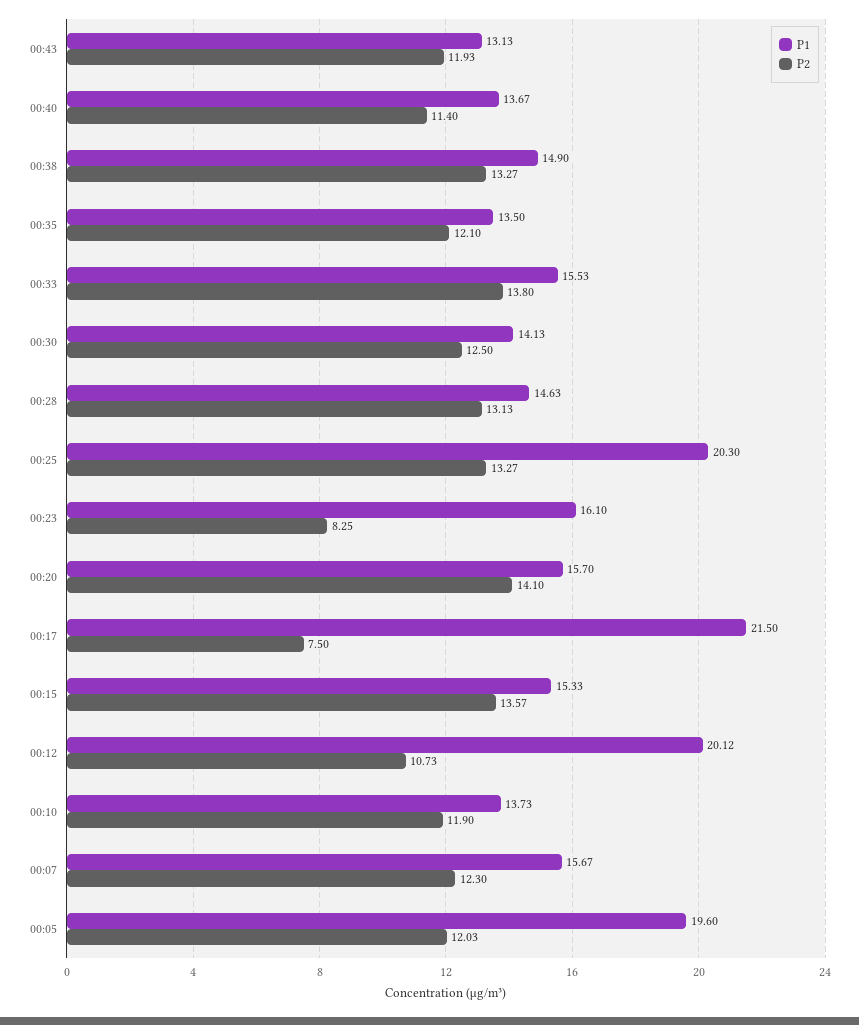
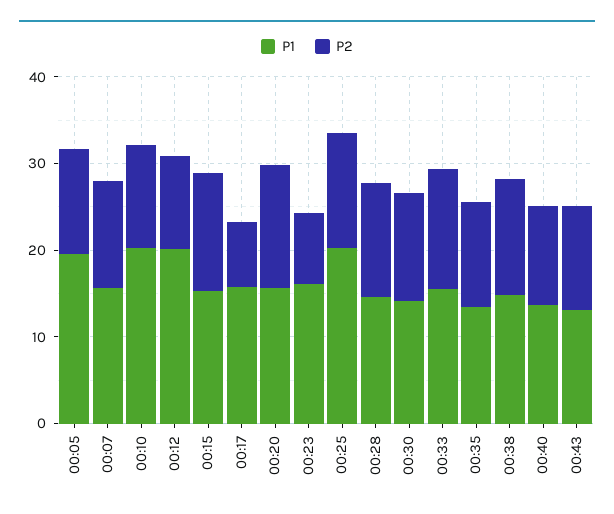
P1, 00:17: 21.5 -> 16
P1, 00:10: 13.73 -> 20

